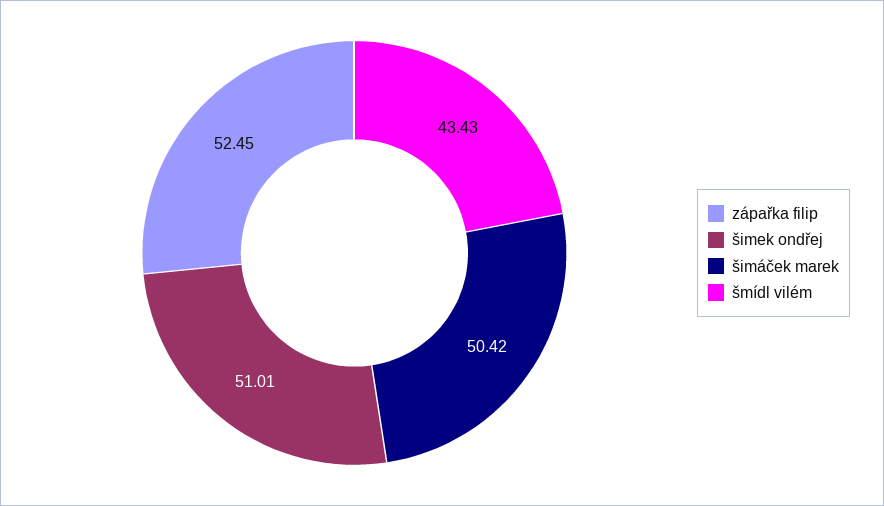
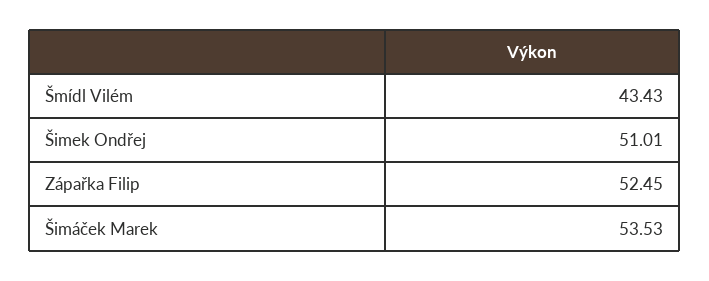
šimáček marek: 50.42 -> 53.53

